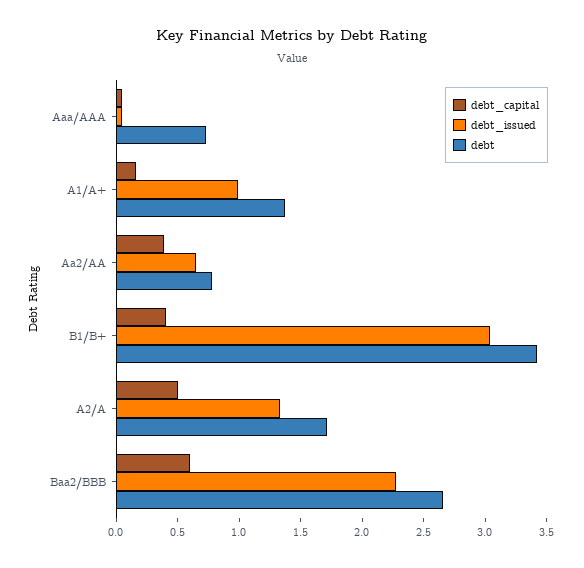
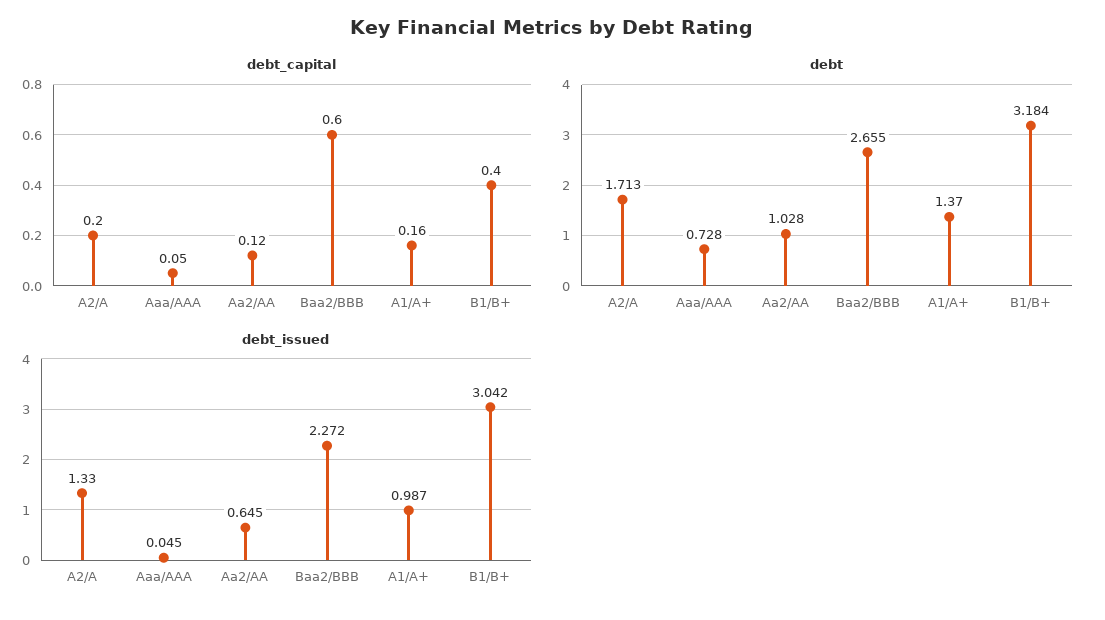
debt_capital, Aa2/AA: 0.4 -> 0.12
debt, Aa2/AA: 0.8 -> 1.028
debt, B1/B+: 3.4 -> 3.184
debt_capital, A2/A: 0.5 -> 0.2

